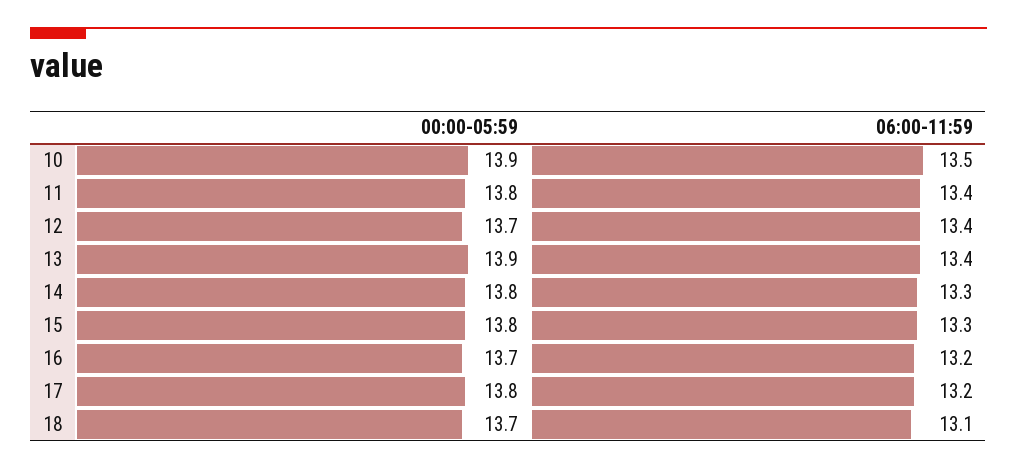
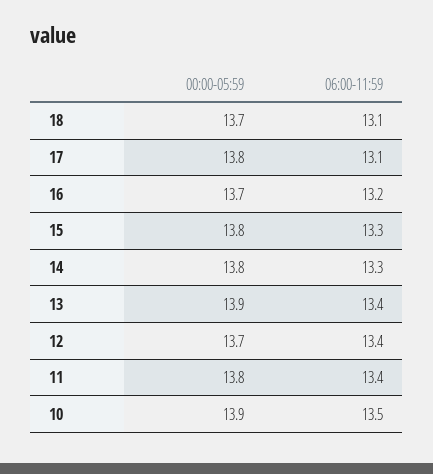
06:00-11:59, 17: 13.2 -> 13.1

